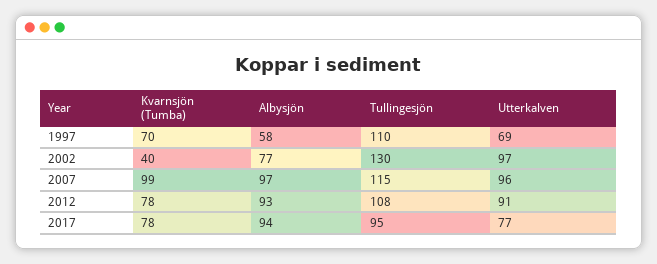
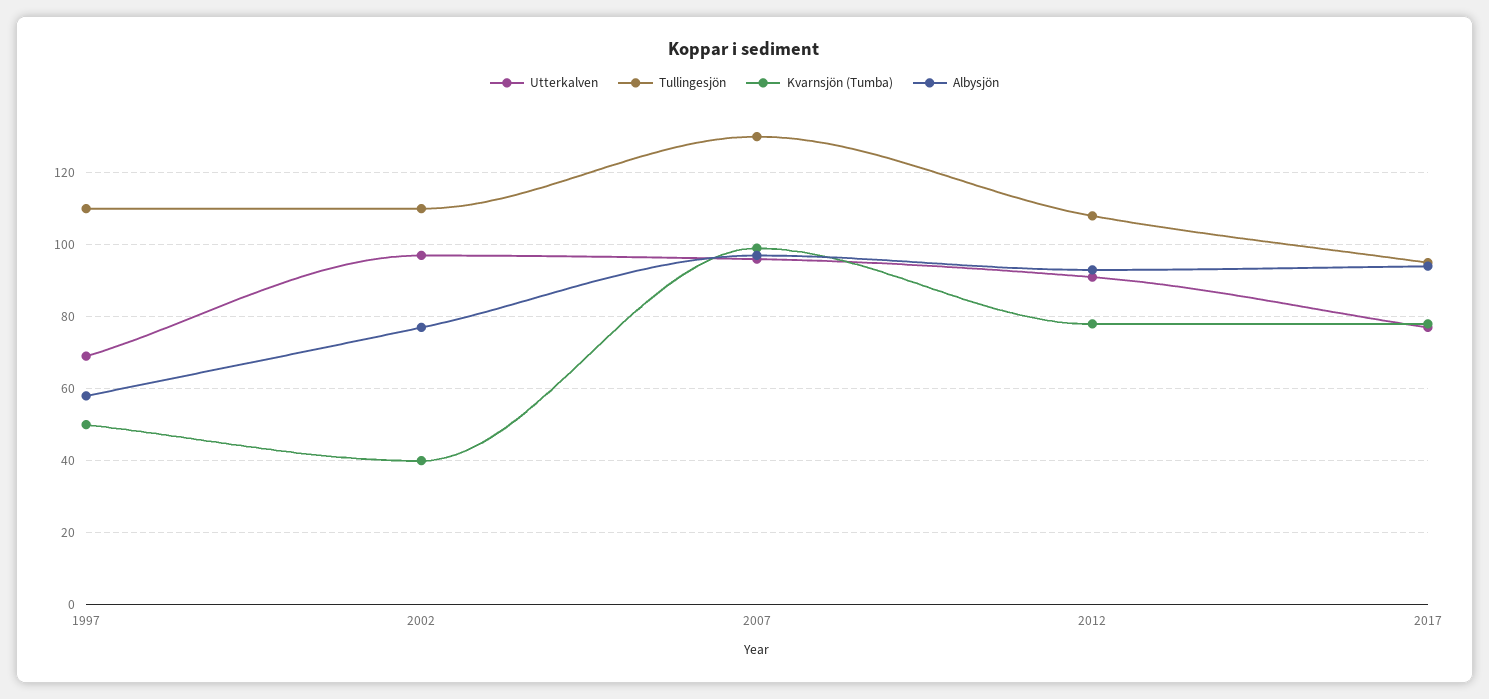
Kvarnsjön (Tumba), 1997: 70 -> 50
Tullingesjön, 2002: 130 -> 110
Tullingesjön, 2007: 115 -> 130

